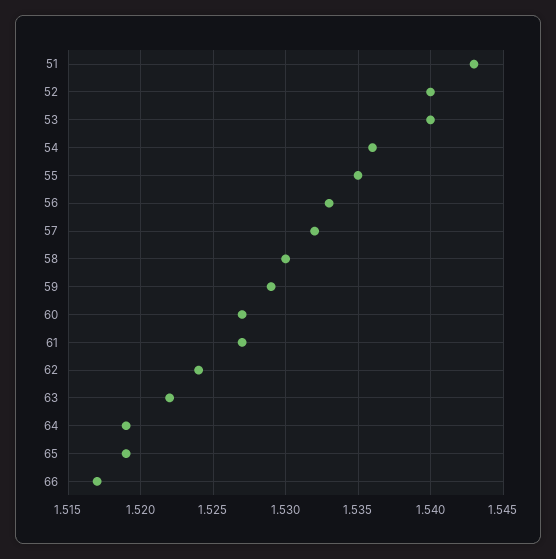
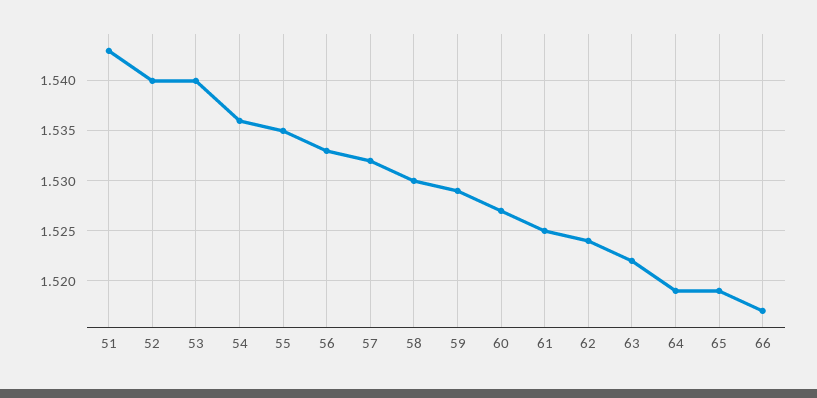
61: 1.527 -> 1.525

